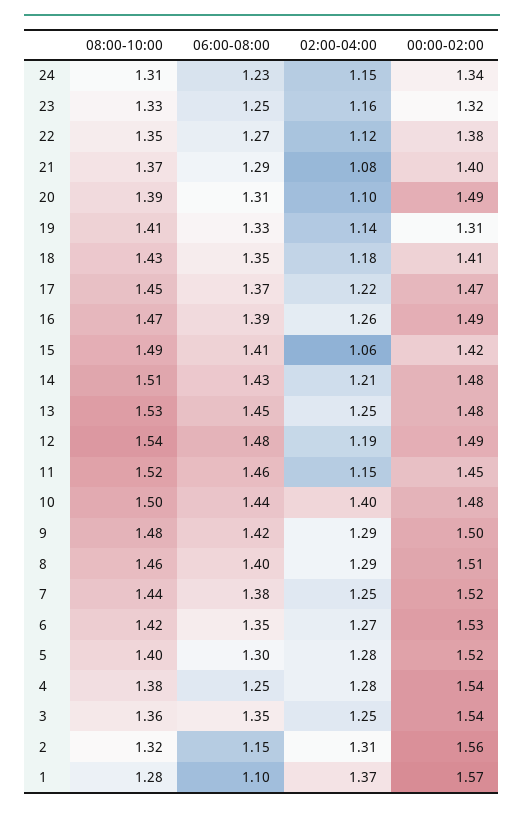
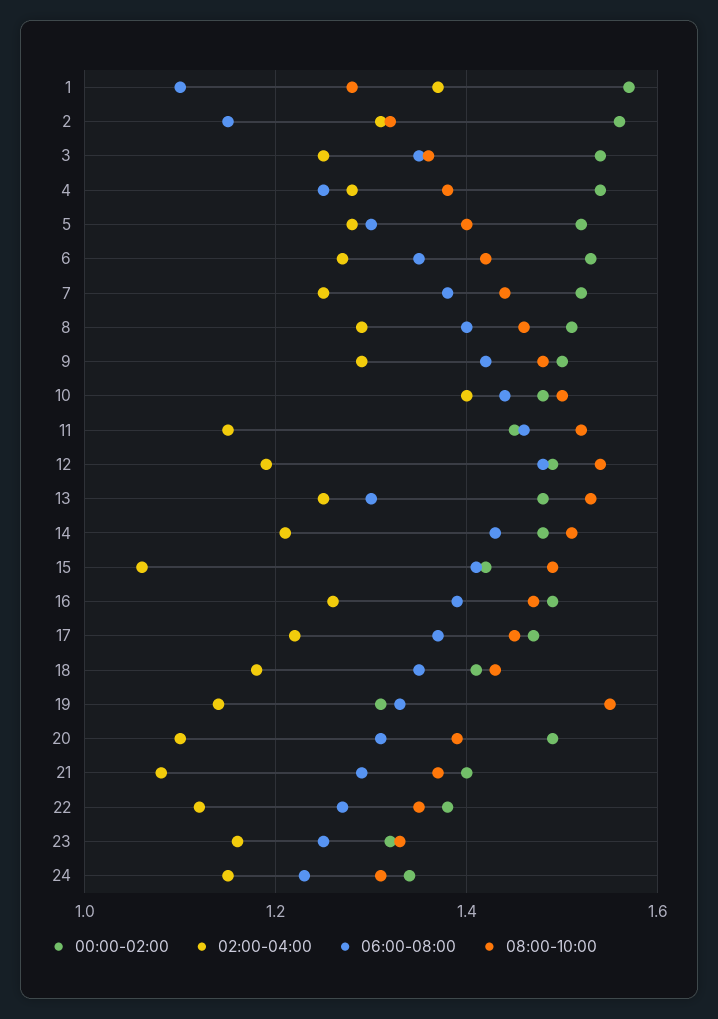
08:00-10:00, 19: 1.41 -> 1.55
06:00-08:00, 13: 1.45 -> 1.3

